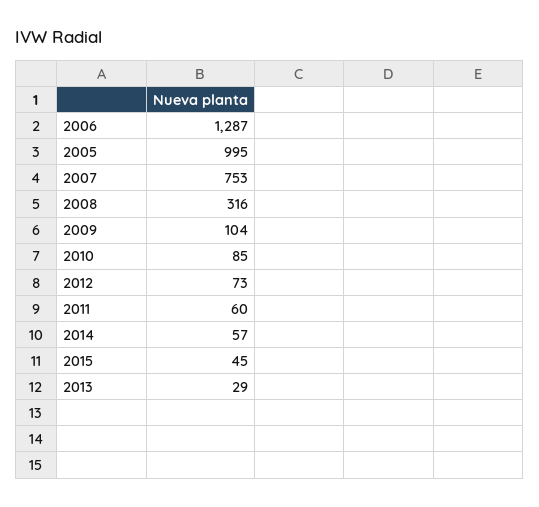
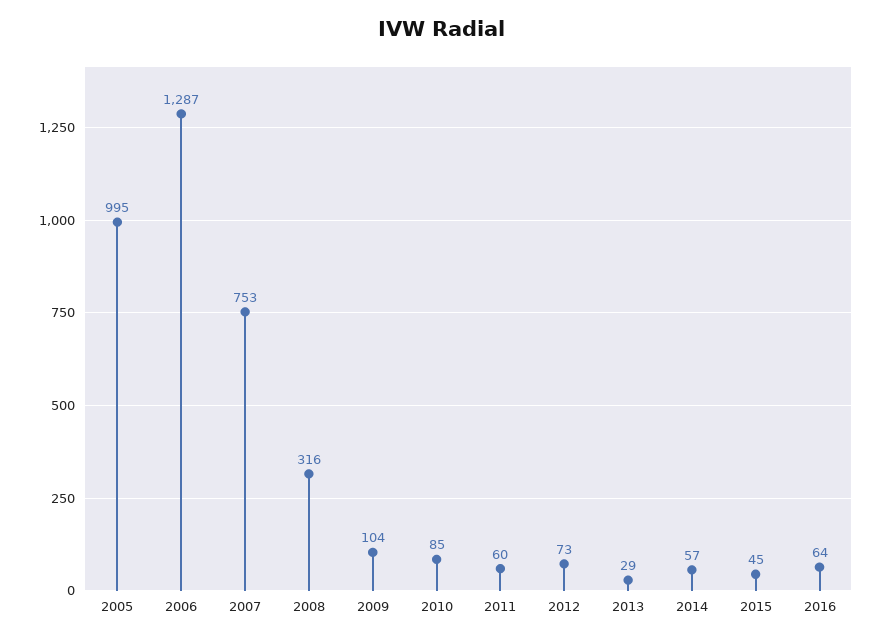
2016: none -> 64

